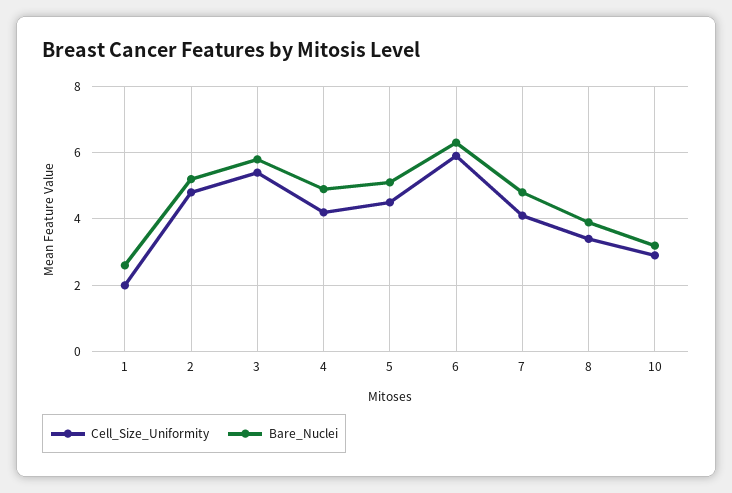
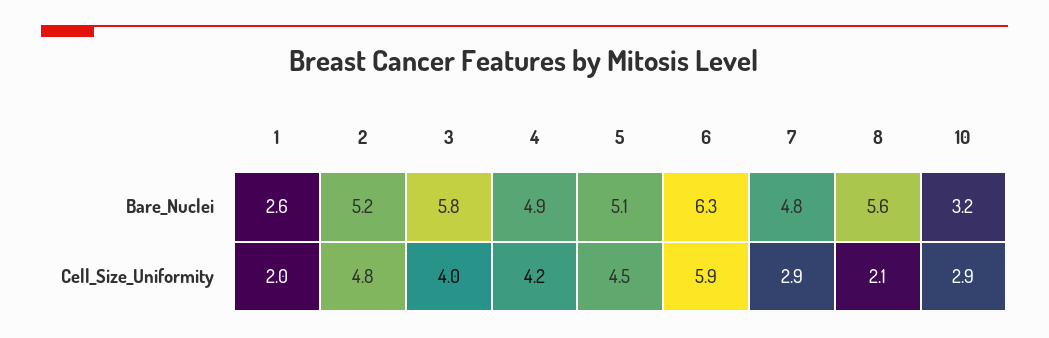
Cell_Size_Uniformity, 3: 5.5 -> 4
Cell_Size_Uniformity, 7: 4 -> 2.9
Cell_Size_Uniformity, 8: 3.5 -> 2.1
Bare_Nuclei, 8: 4 -> 5.6

